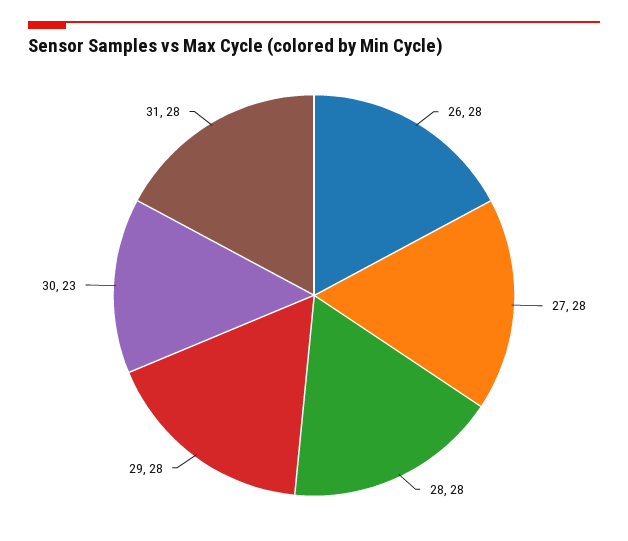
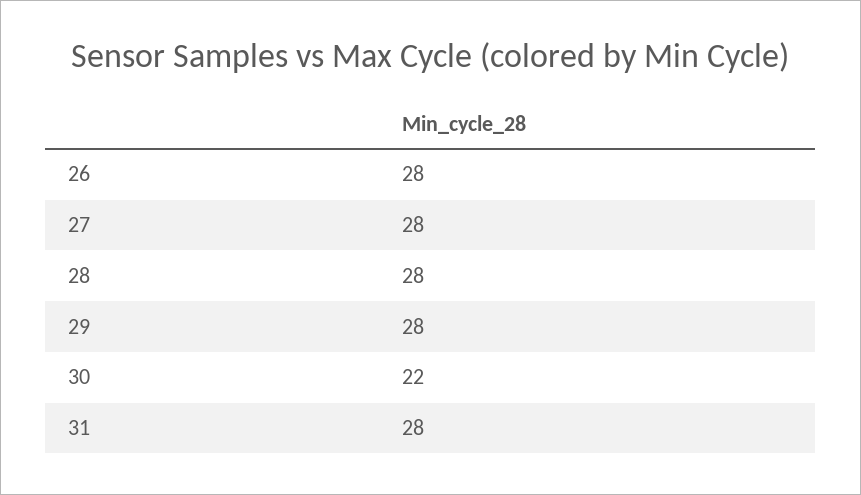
30: 23 -> 22

